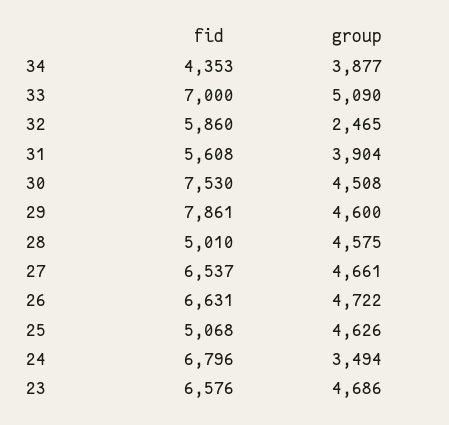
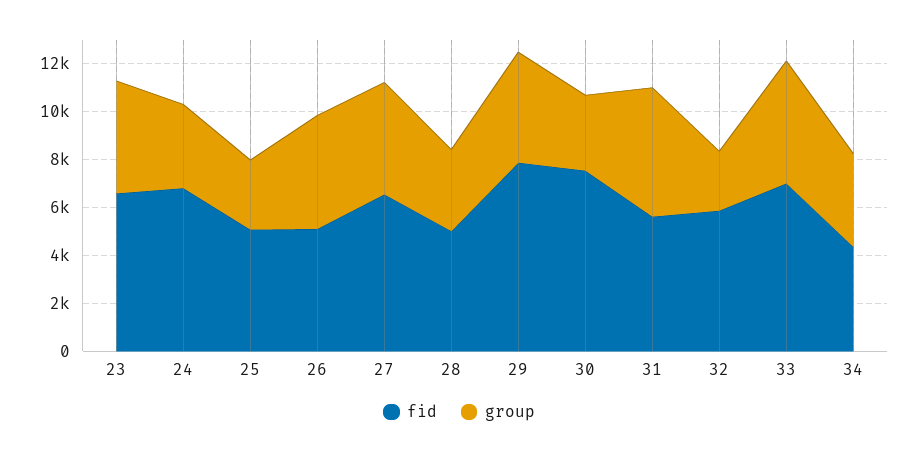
group, 31: 3904 -> 5500
group, 30: 4508 -> 3000
group, 28: 4575 -> 3500
fid, 26: 6631 -> 5000
group, 25: 4626 -> 3000

